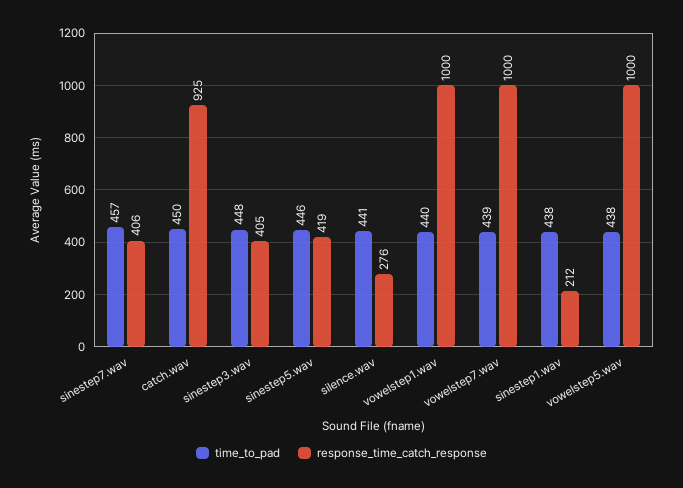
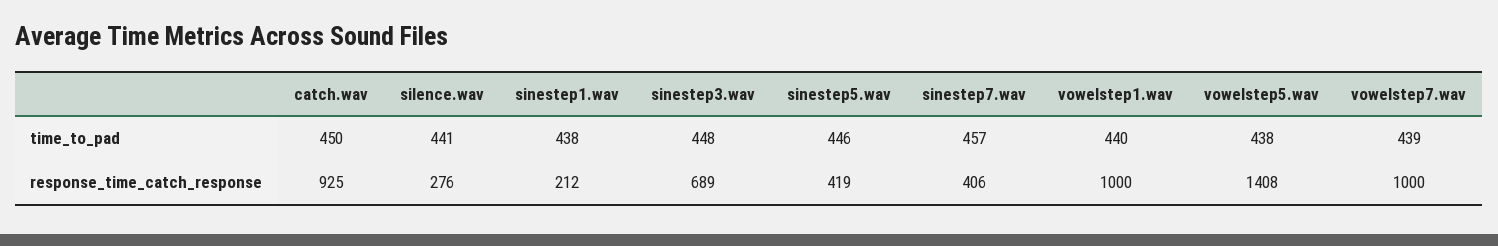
response_time_catch_response, sinestep3.wav: 405 -> 689
response_time_catch_response, vowelstep5.wav: 1000 -> 1408

